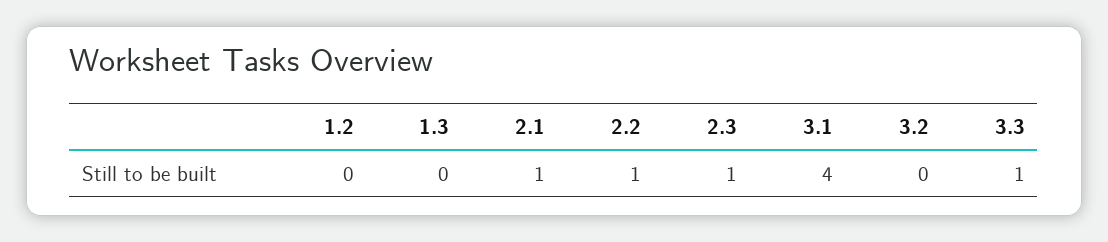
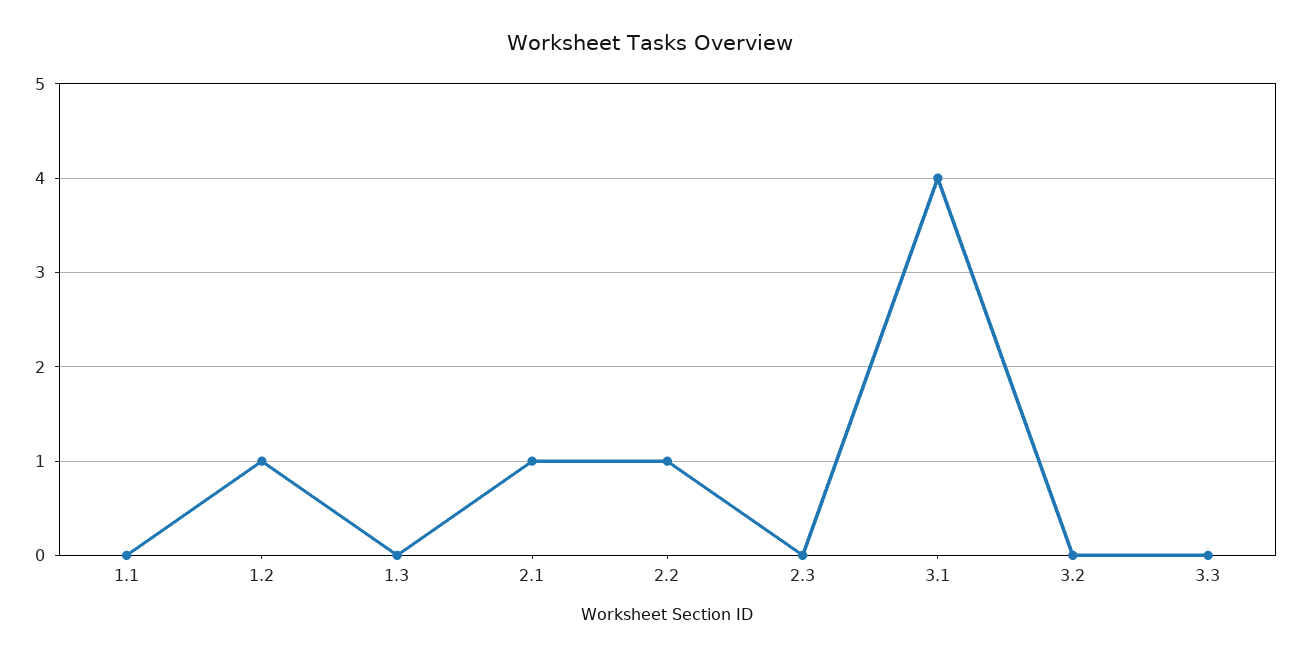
1.2: 0 -> 1
2.3: 1 -> 0
3.3: 1 -> 0
1.1: none -> 0

